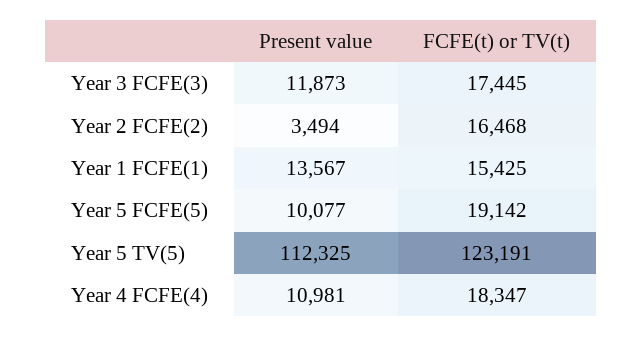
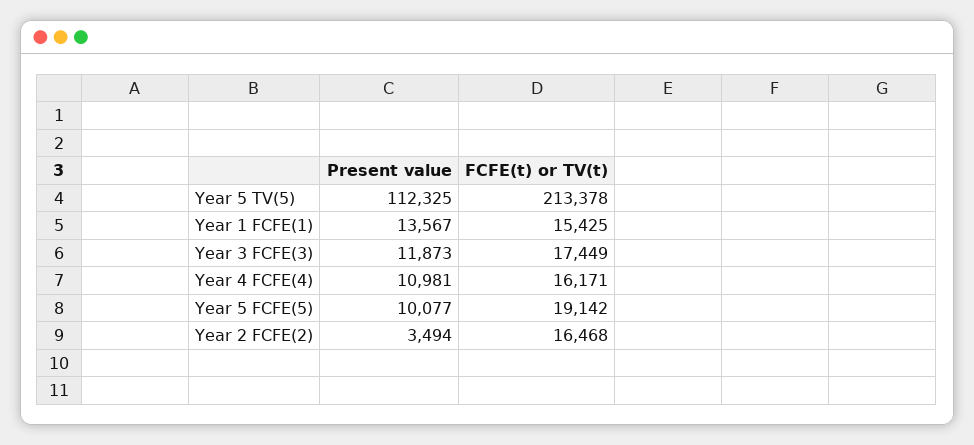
FCFE(t) or TV(t), Year 3 FCFE(3): 17445 -> 17449
FCFE(t) or TV(t), Year 5 TV(5): 123191 -> 213378
FCFE(t) or TV(t), Year 4 FCFE(4): 18347 -> 16171

